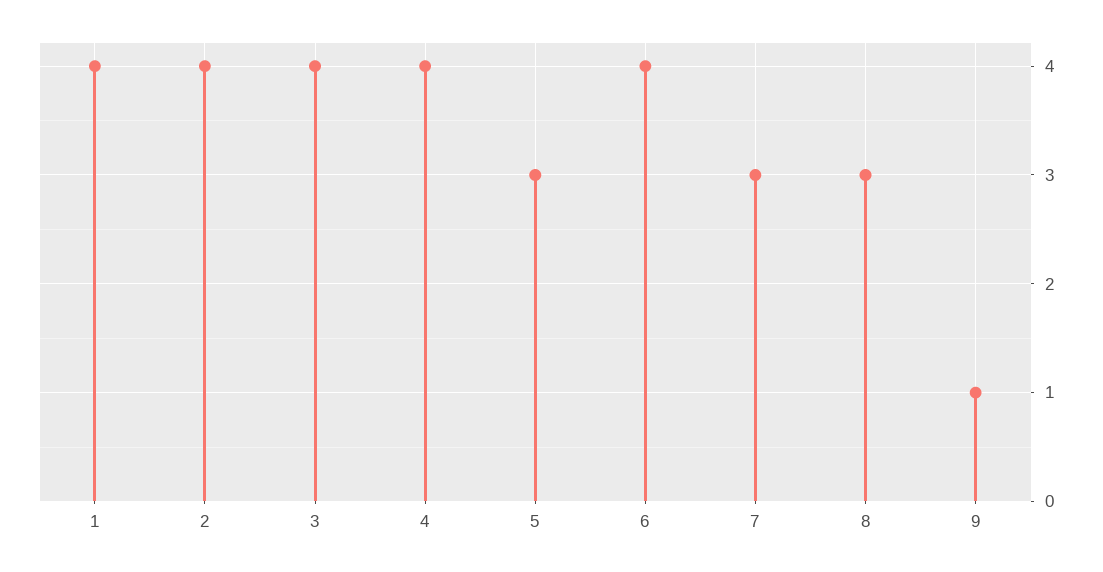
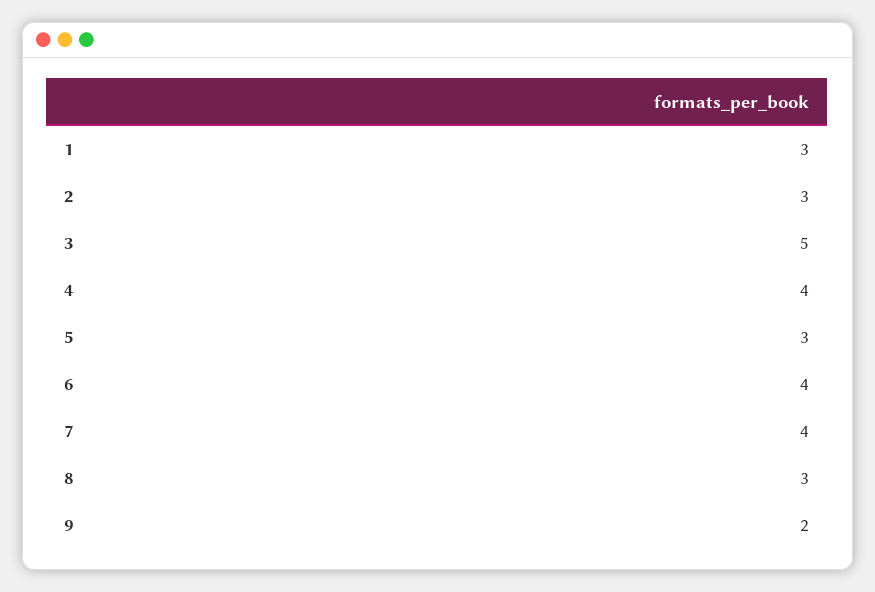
1: 4 -> 3
2: 4 -> 3
3: 4 -> 5
7: 3 -> 4
9: 1 -> 2

